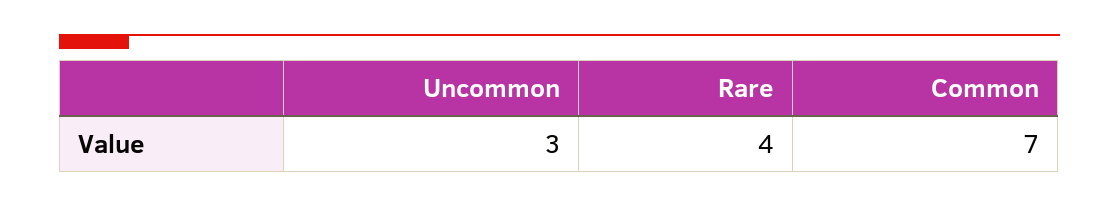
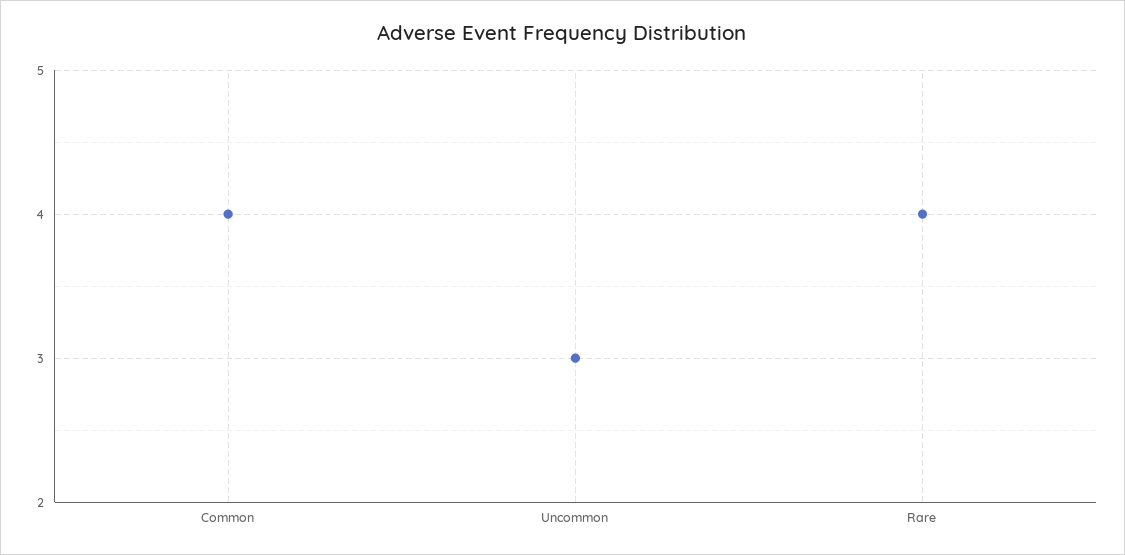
Common: 7 -> 4

